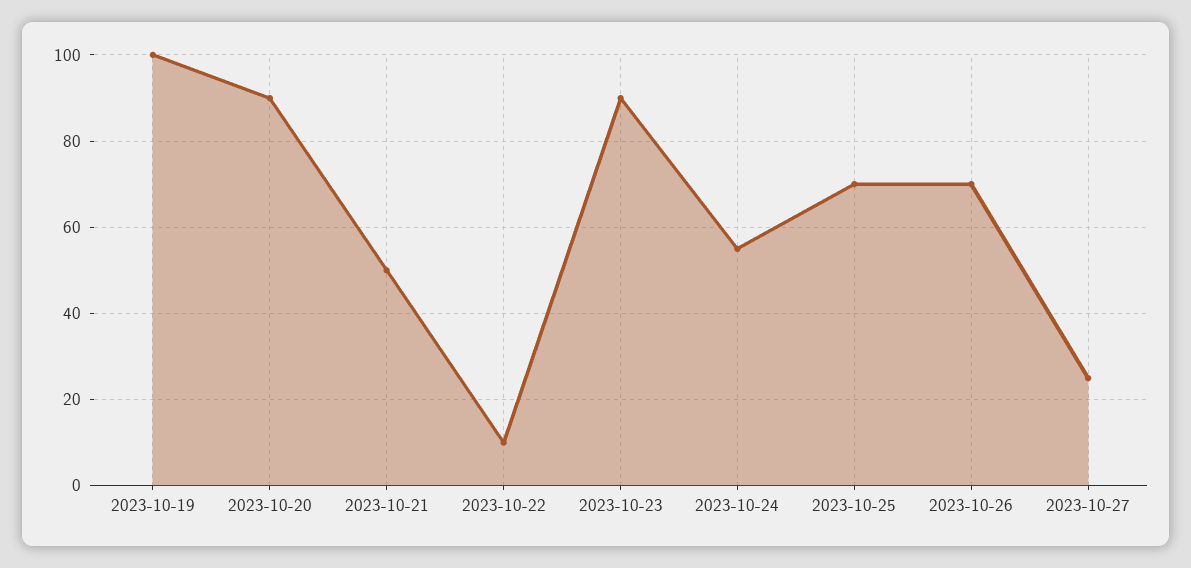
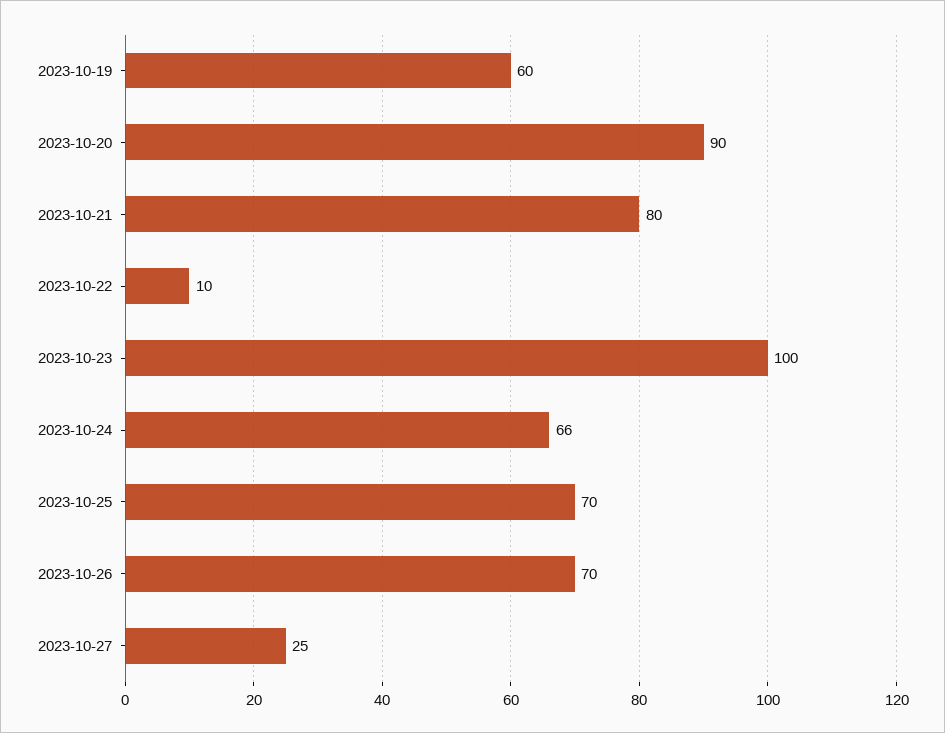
2023-10-19: 100 -> 60
2023-10-21: 50 -> 80
2023-10-23: 90 -> 100
2023-10-24: 55 -> 66

